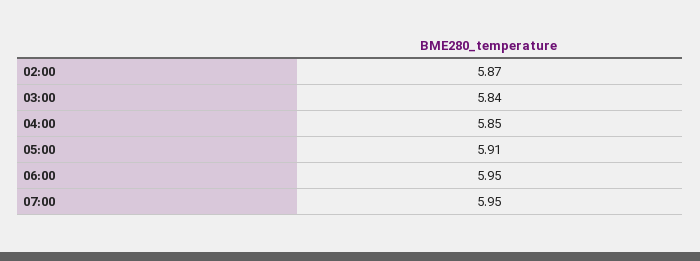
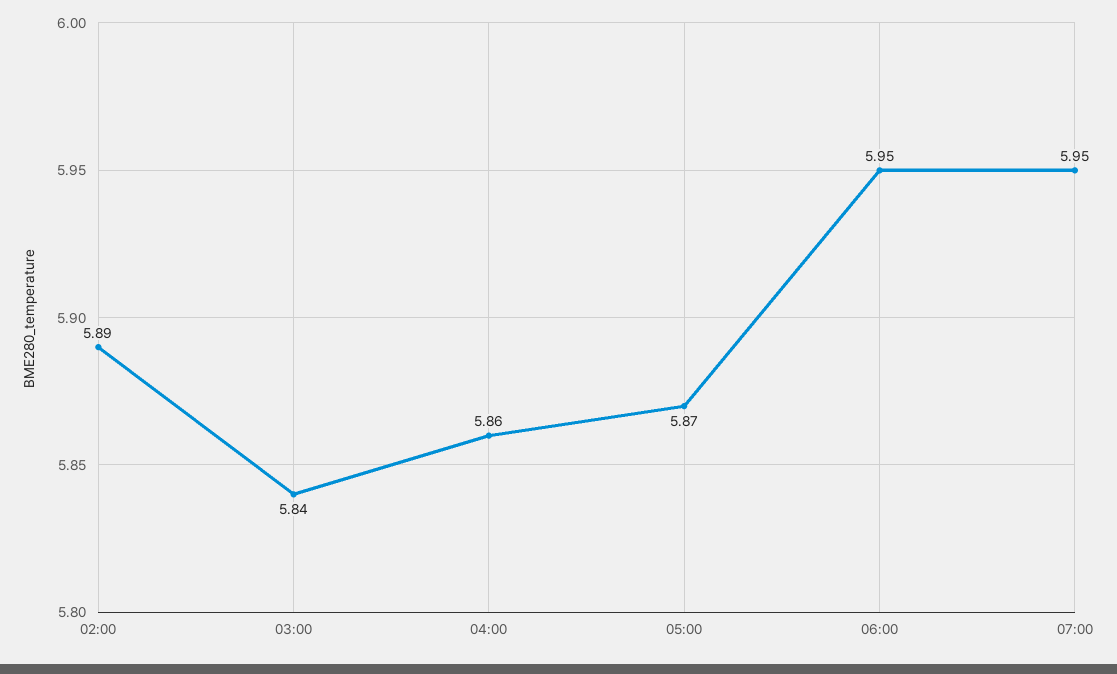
02:00: 5.87 -> 5.89
04:00: 5.85 -> 5.86
05:00: 5.91 -> 5.87

